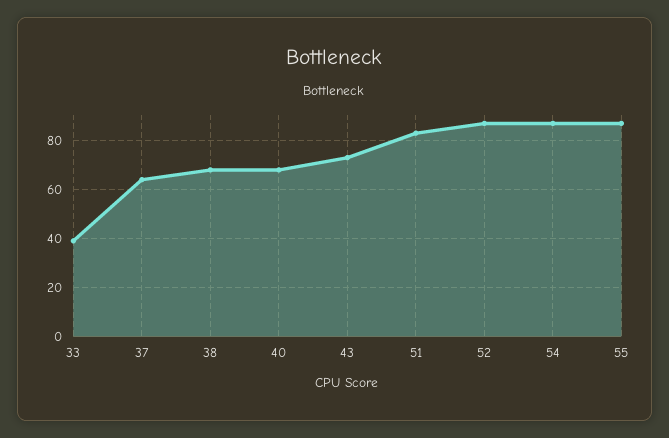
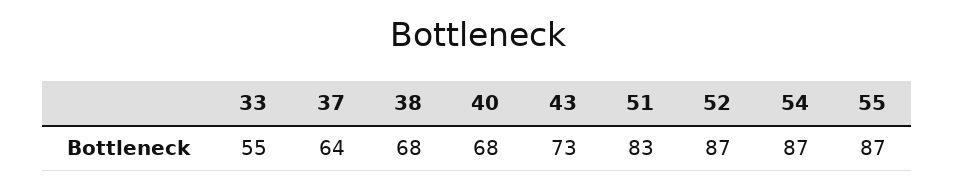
33: 40 -> 55

